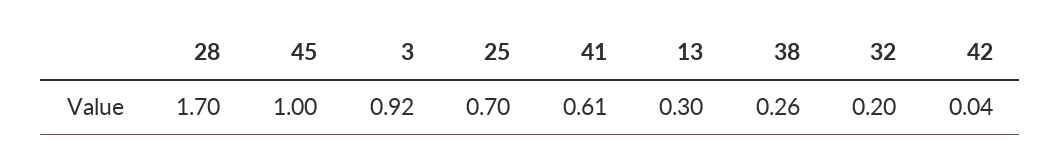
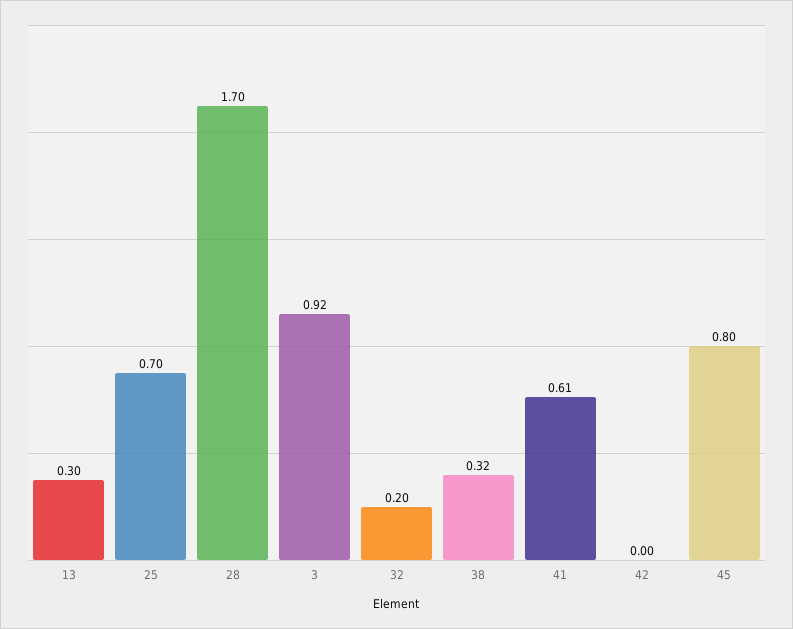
45: 1 -> 0.8
38: 0.26 -> 0.32
42: 0.04 -> 0

